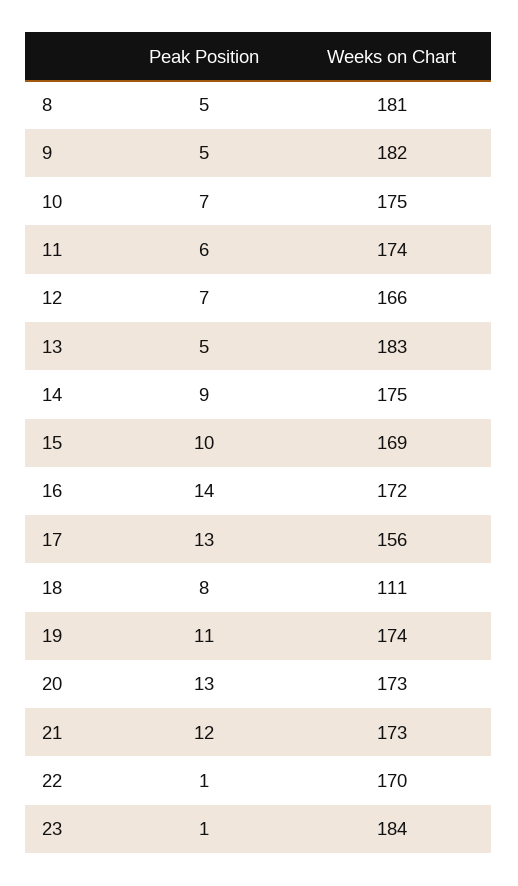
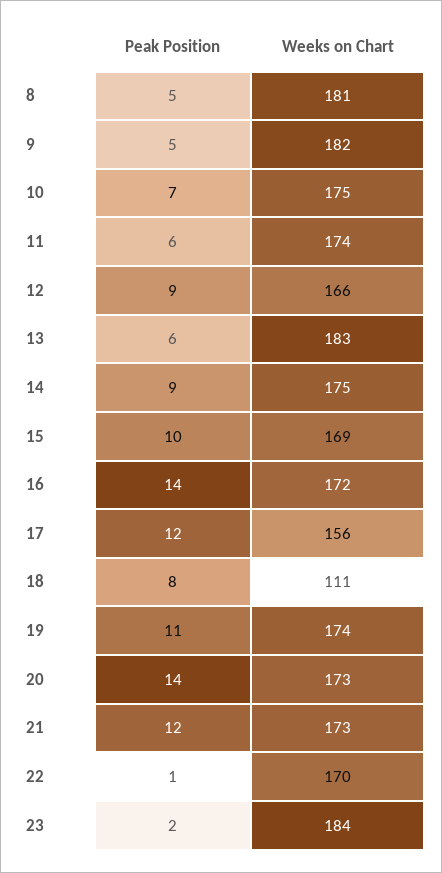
Peak Position, 12: 7 -> 9
Peak Position, 13: 5 -> 6
Peak Position, 17: 13 -> 12
Peak Position, 20: 13 -> 14
Peak Position, 23: 1 -> 2

